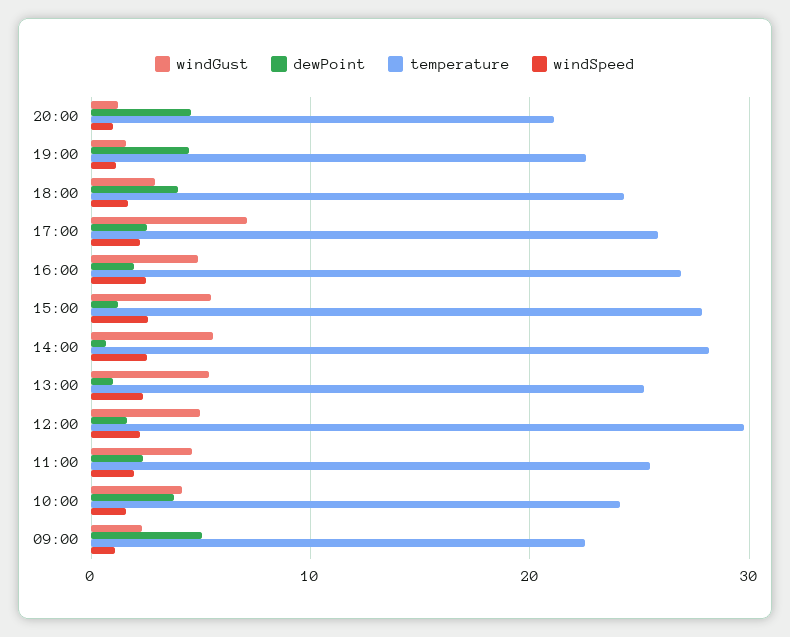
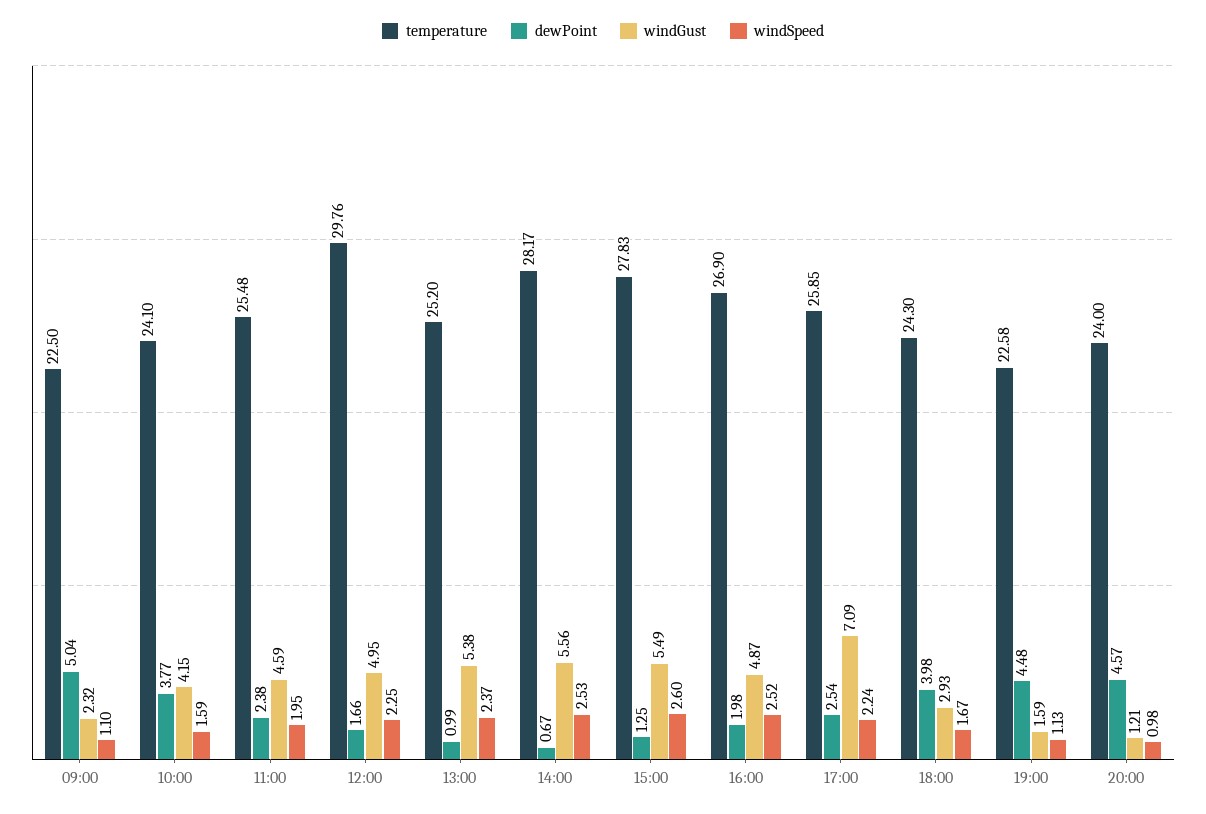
temperature, 20:00: 21 -> 24

